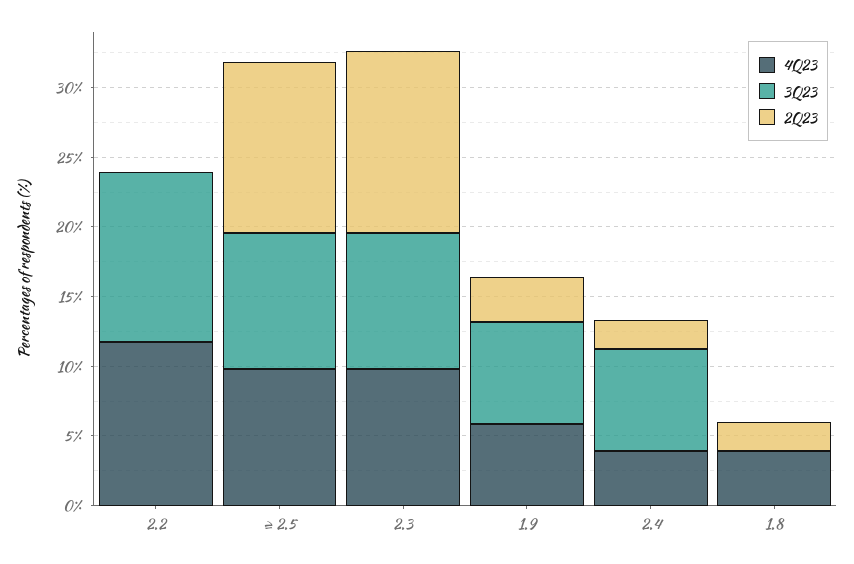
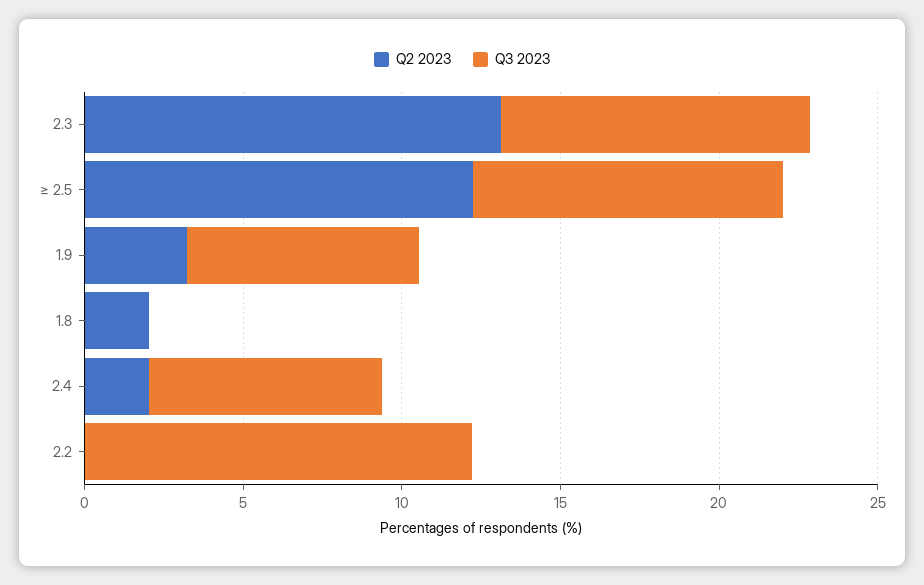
4Q23, 2.2: 12 -> none
4Q23, ≥ 2.5: 10 -> none
4Q23, 2.3: 10 -> none
4Q23, 1.9: 6 -> none
4Q23, 2.4: 4 -> none
4Q23, 1.8: 4 -> none

